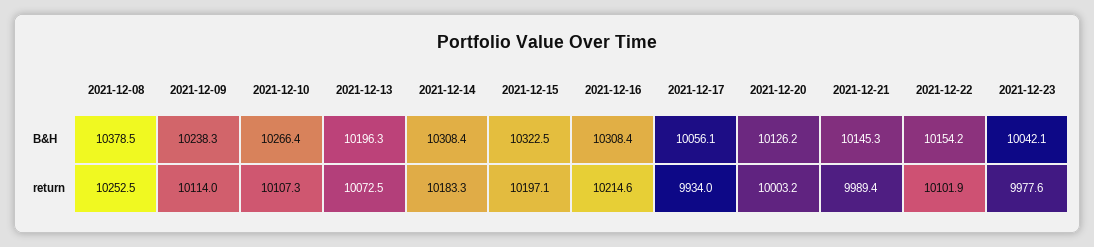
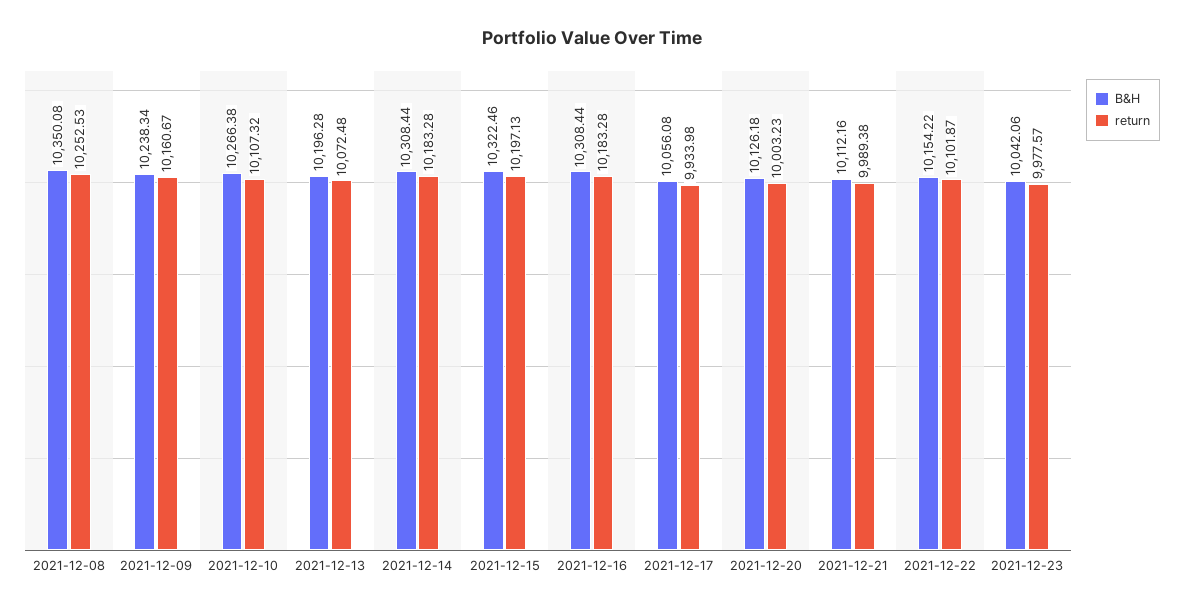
B&H, 2021-12-08: 10378.5 -> 10350.08
B&H, 2021-12-21: 10145.3 -> 10112.16
return, 2021-12-09: 10114 -> 10160.67
return, 2021-12-16: 10214.6 -> 10183.28

